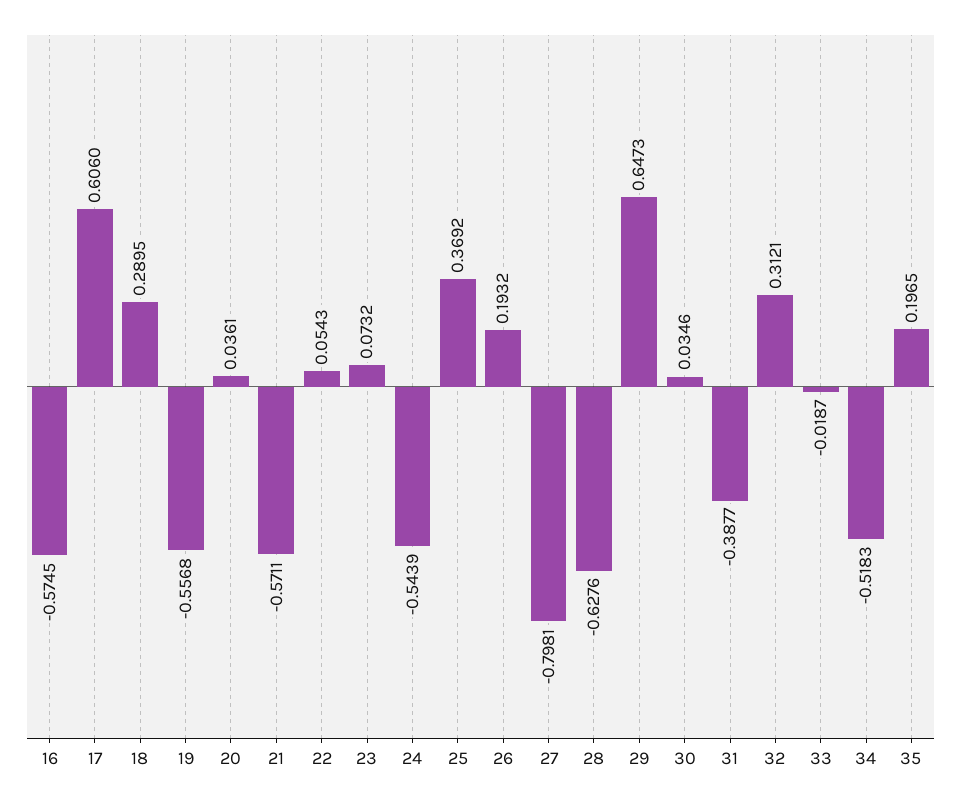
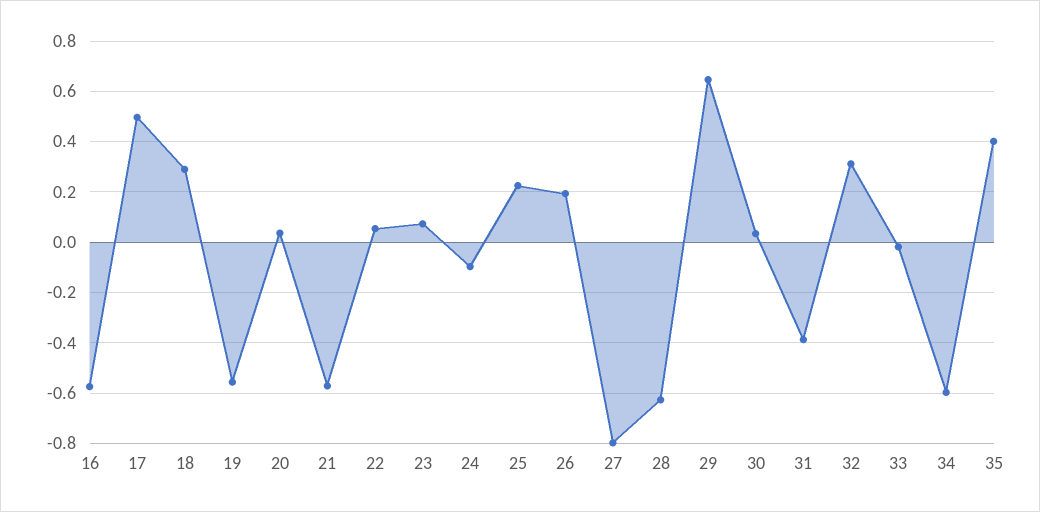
17: 0.606 -> 0.5
24: -0.5439 -> -0.1
25: 0.3692 -> 0.225
34: -0.5183 -> -0.6
35: 0.1965 -> 0.4

